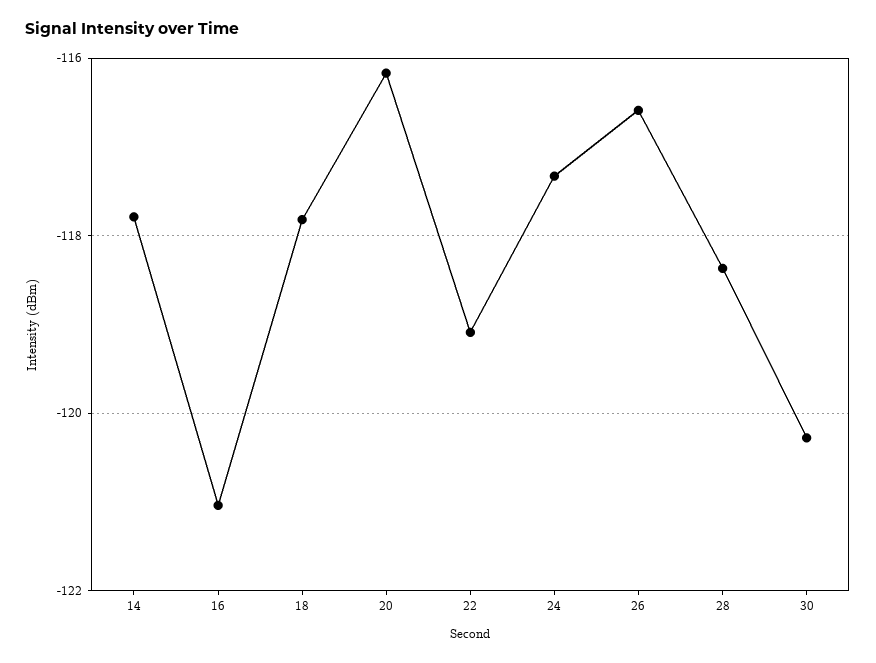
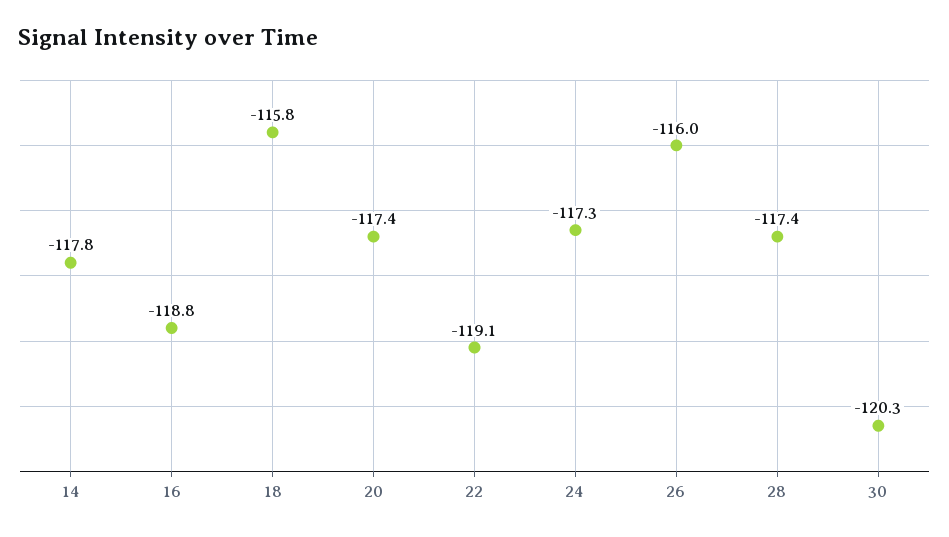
16: -121 -> -118.8
18: -117.8 -> -115.8
20: -116.2 -> -117.4
26: -116.6 -> -116
28: -118.4 -> -117.4

